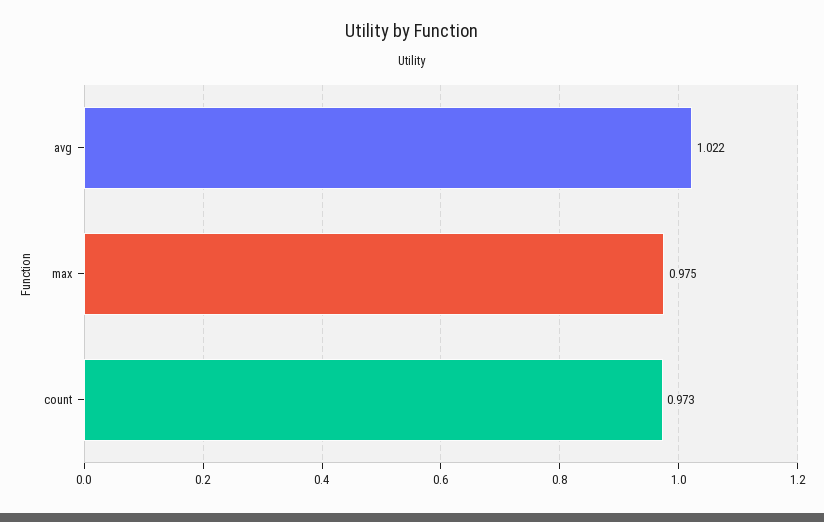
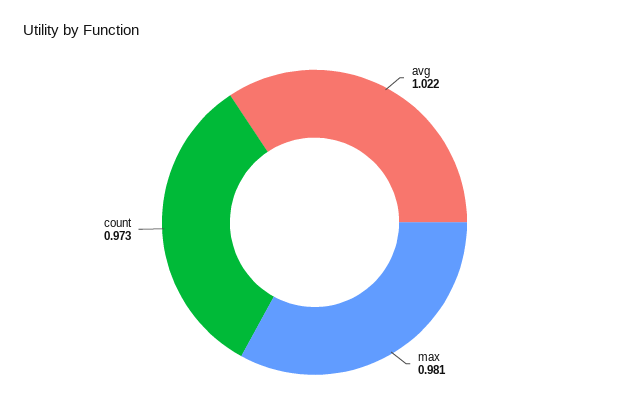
max: 0.975 -> 0.981

